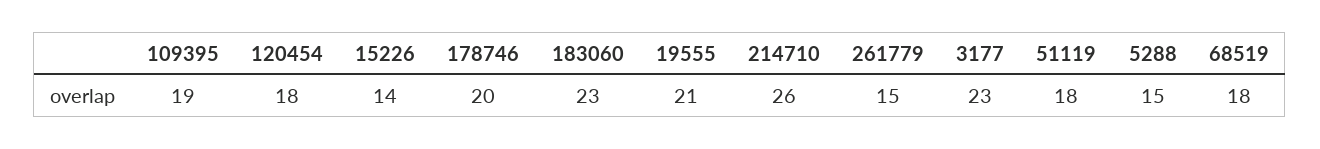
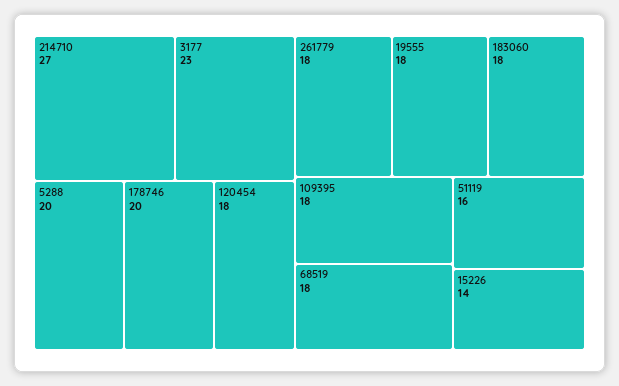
109395: 19 -> 18
183060: 23 -> 18
19555: 21 -> 18
214710: 26 -> 27
261779: 15 -> 18
51119: 18 -> 16
5288: 15 -> 20

